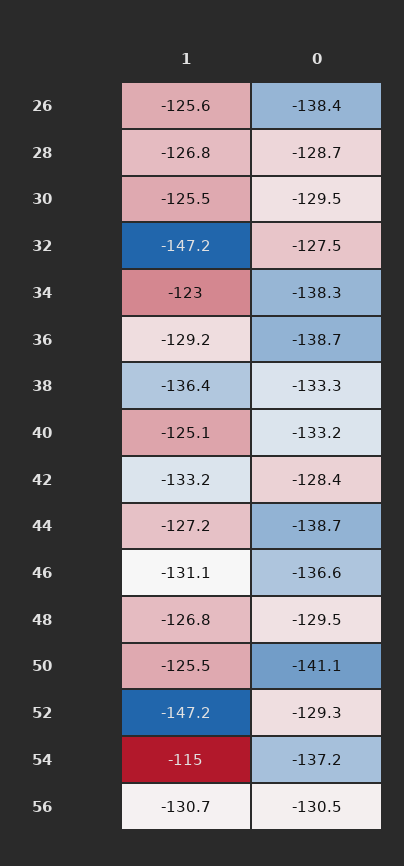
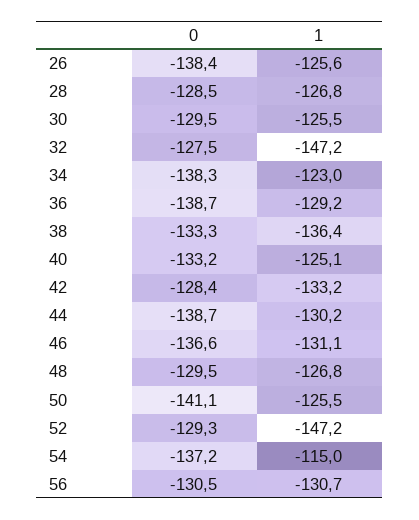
0, 28: -128.7 -> -128.5
1, 44: -127.2 -> -130.2

